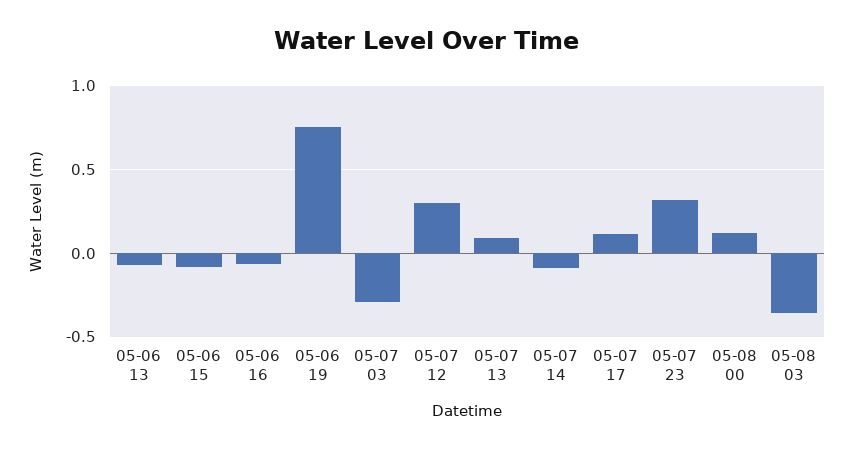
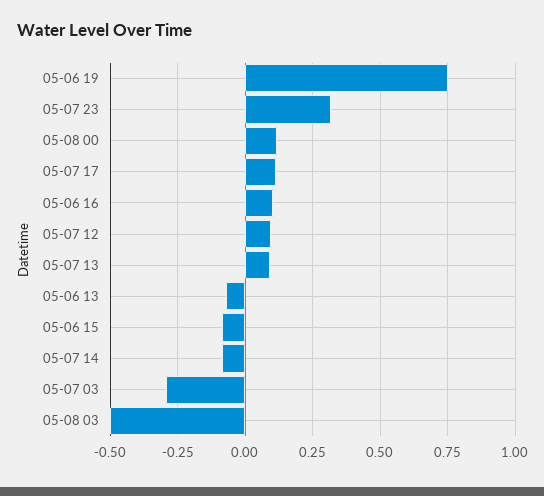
05-06 16: -0.05 -> 0.1
05-07 12: 0.3 -> 0.1
05-08 03: -0.35 -> -0.5

